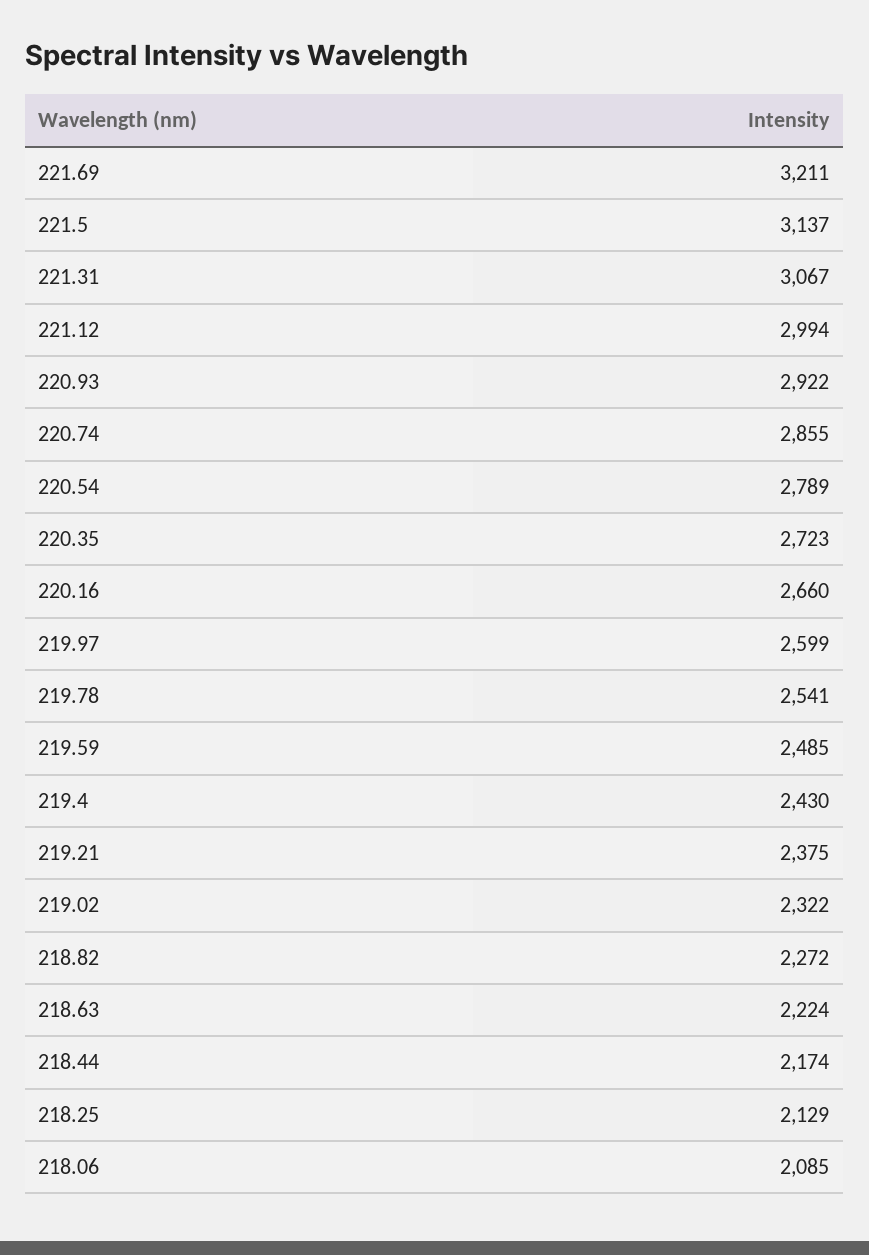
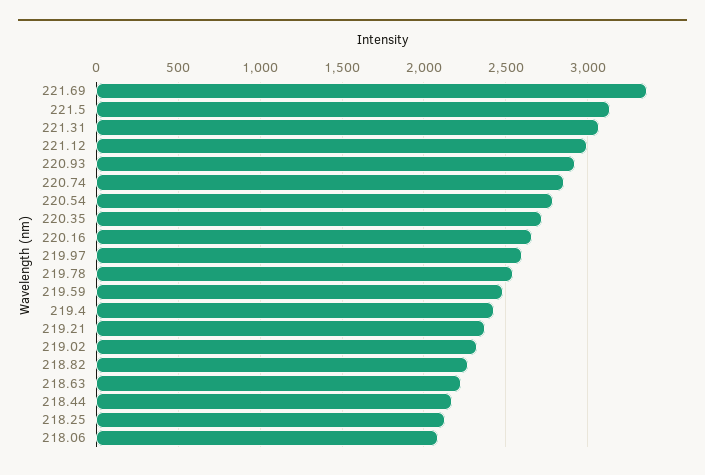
221.69: 3211 -> 3350

